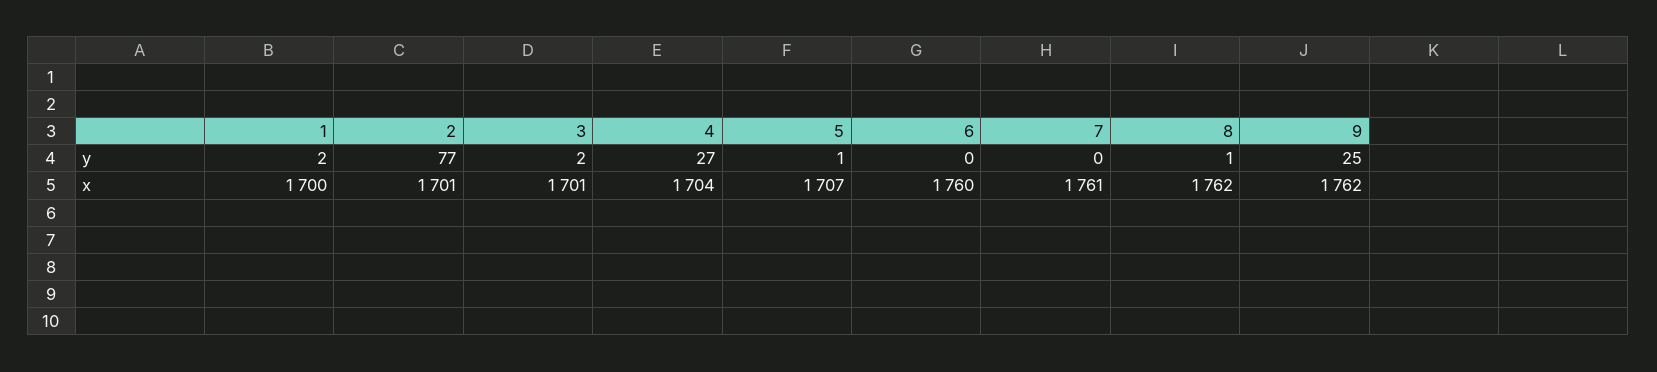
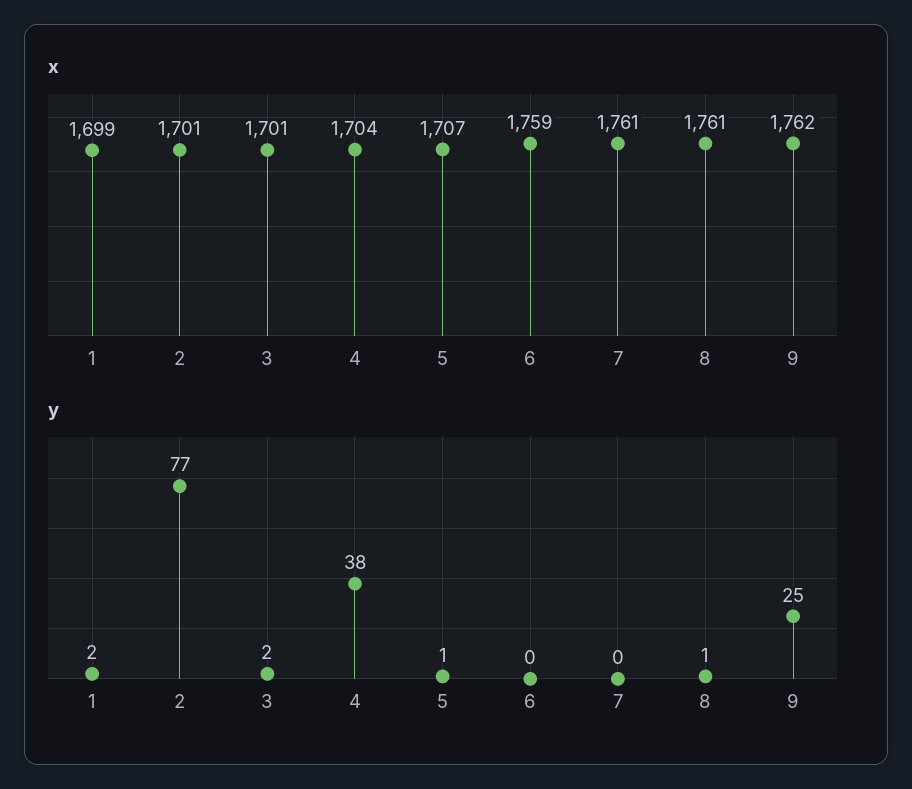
y, 4: 27 -> 38
x, 1: 1700 -> 1699
x, 6: 1760 -> 1759
x, 8: 1762 -> 1761

